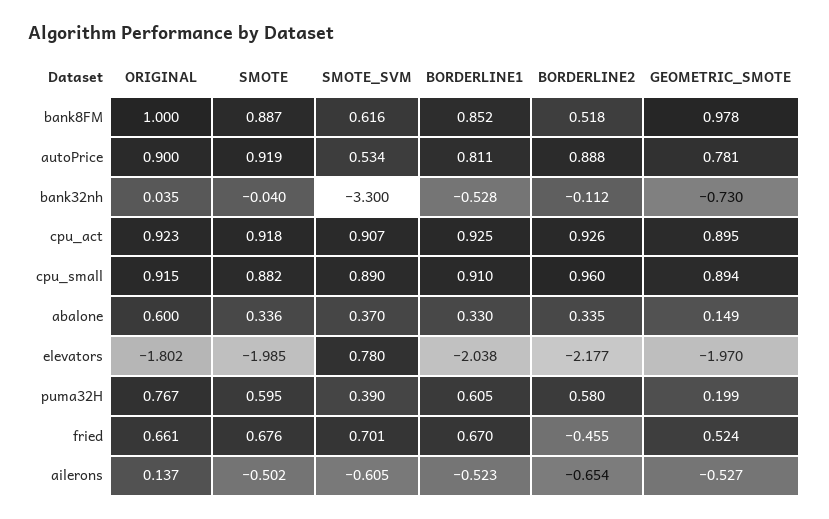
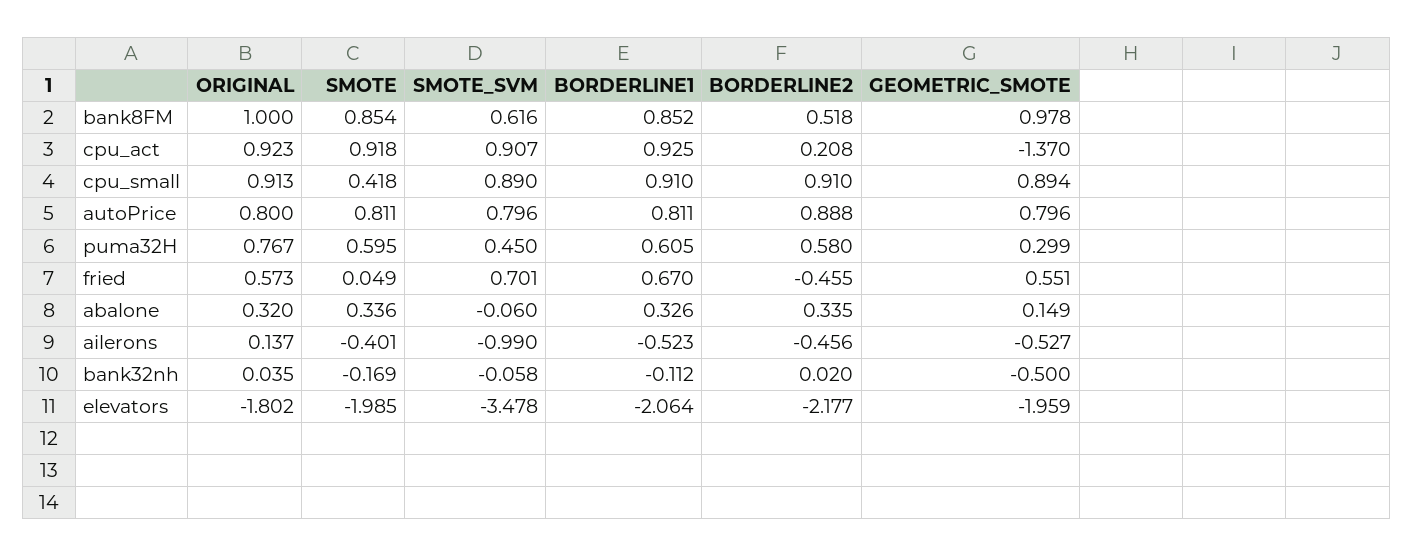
SMOTE, bank8FM: 0.887 -> 0.854
ORIGINAL, autoPrice: 0.9 -> 0.8
SMOTE, autoPrice: 0.919 -> 0.811
SMOTE_SVM, autoPrice: 0.534 -> 0.796
GEOMETRIC_SMOTE, autoPrice: 0.781 -> 0.796
SMOTE, bank32nh: -0.04 -> -0.169
SMOTE_SVM, bank32nh: -3.3 -> -0.058
BORDERLINE1, bank32nh: -0.528 -> -0.112
BORDERLINE2, bank32nh: -0.112 -> 0.02
GEOMETRIC_SMOTE, bank32nh: -0.73 -> -0.5
BORDERLINE2, cpu_act: 0.926 -> 0.208
GEOMETRIC_SMOTE, cpu_act: 0.895 -> -1.37
ORIGINAL, cpu_small: 0.915 -> 0.913
SMOTE, cpu_small: 0.882 -> 0.418
BORDERLINE2, cpu_small: 0.96 -> 0.91
ORIGINAL, abalone: 0.6 -> 0.32
SMOTE_SVM, abalone: 0.37 -> -0.06
BORDERLINE1, abalone: 0.33 -> 0.326
SMOTE_SVM, elevators: 0.78 -> -3.478
BORDERLINE1, elevators: -2.038 -> -2.064
GEOMETRIC_SMOTE, elevators: -1.97 -> -1.959
SMOTE_SVM, puma32H: 0.39 -> 0.45
GEOMETRIC_SMOTE, puma32H: 0.199 -> 0.299
ORIGINAL, fried: 0.661 -> 0.573
SMOTE, fried: 0.676 -> 0.049
GEOMETRIC_SMOTE, fried: 0.524 -> 0.551
SMOTE, ailerons: -0.502 -> -0.401
SMOTE_SVM, ailerons: -0.605 -> -0.99
BORDERLINE2, ailerons: -0.654 -> -0.456

